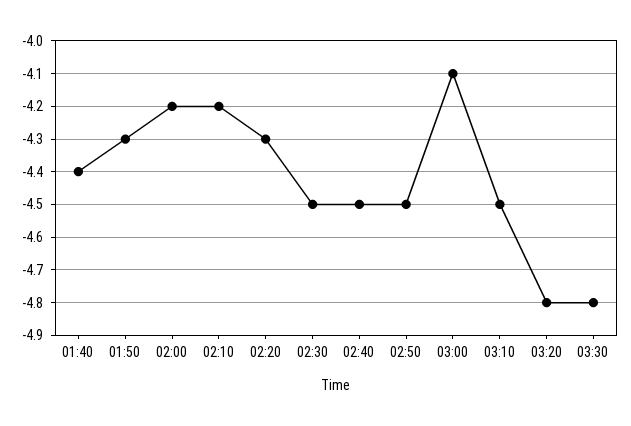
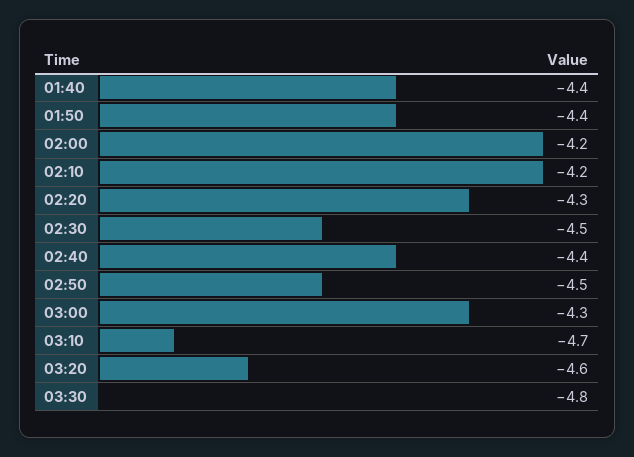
01:50: -4.3 -> -4.4
02:40: -4.5 -> -4.4
03:00: -4.1 -> -4.3
03:10: -4.5 -> -4.7
03:20: -4.8 -> -4.6

